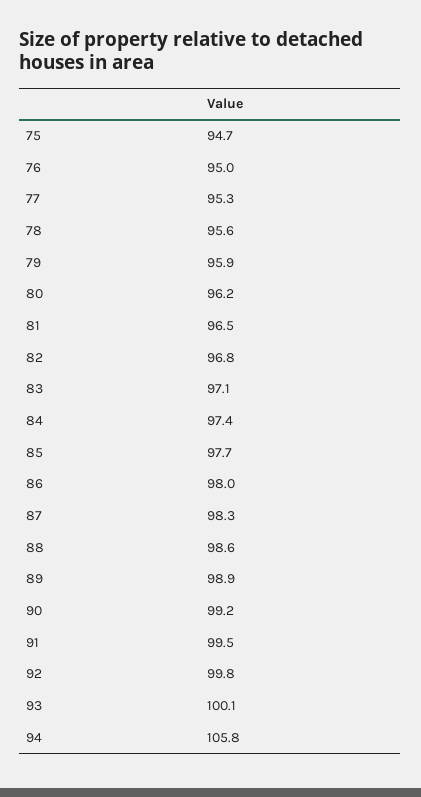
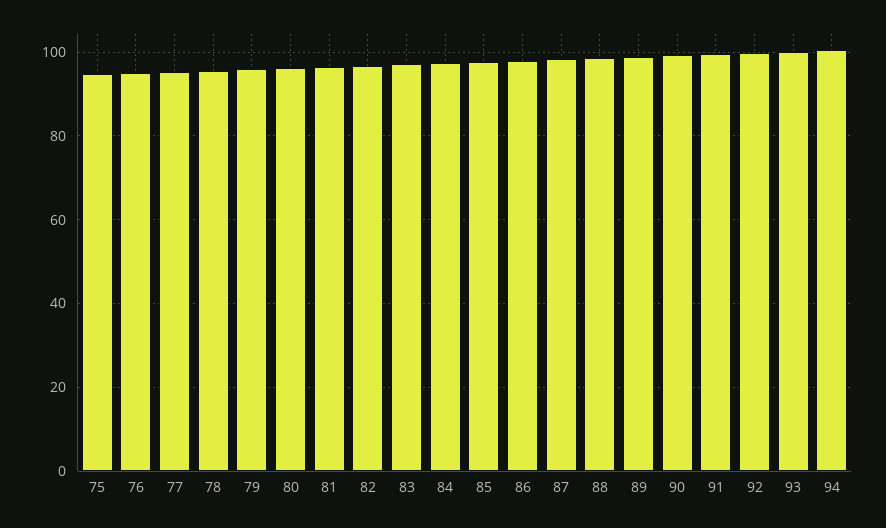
94: 105.8 -> 100

